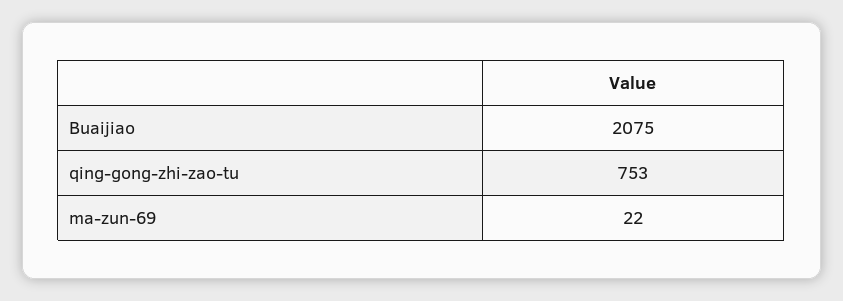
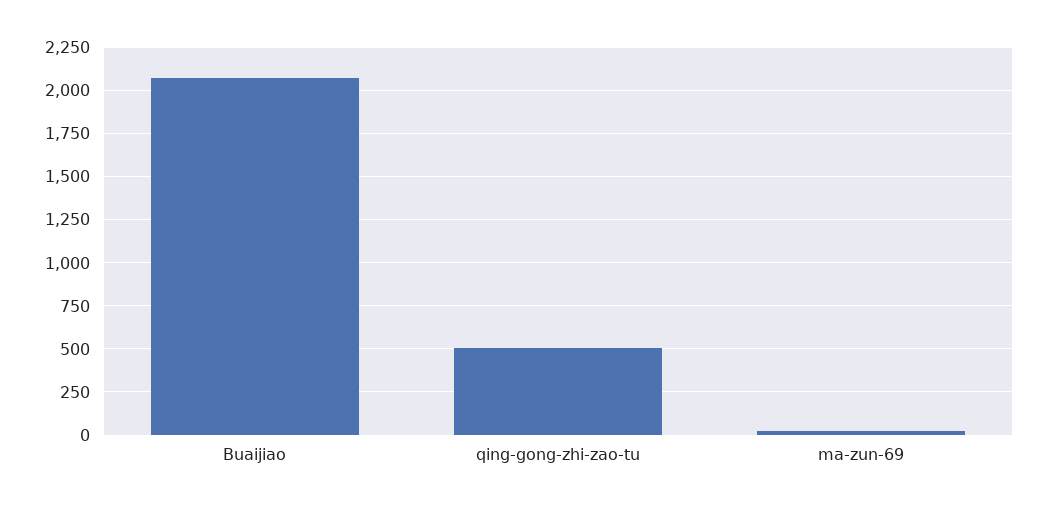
qing-gong-zhi-zao-tu: 753 -> 500

